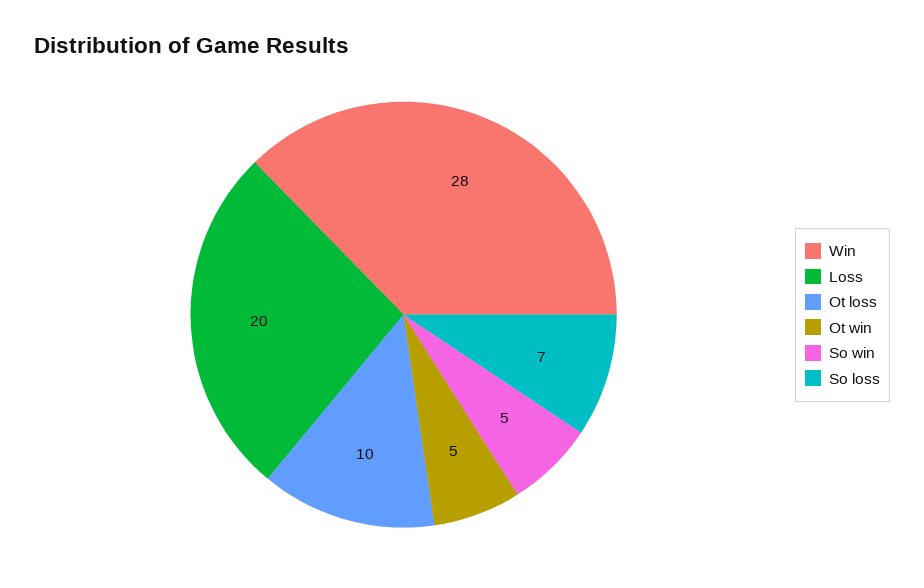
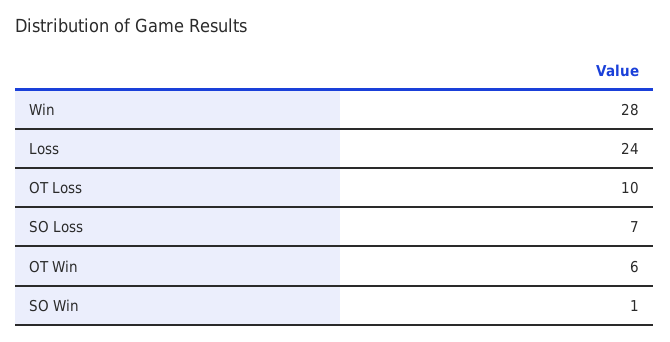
Loss: 20 -> 24
Ot win: 5 -> 6
So win: 5 -> 1

